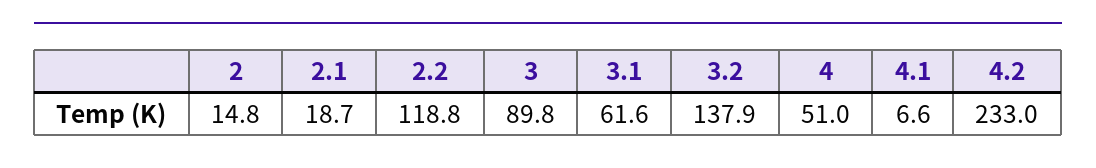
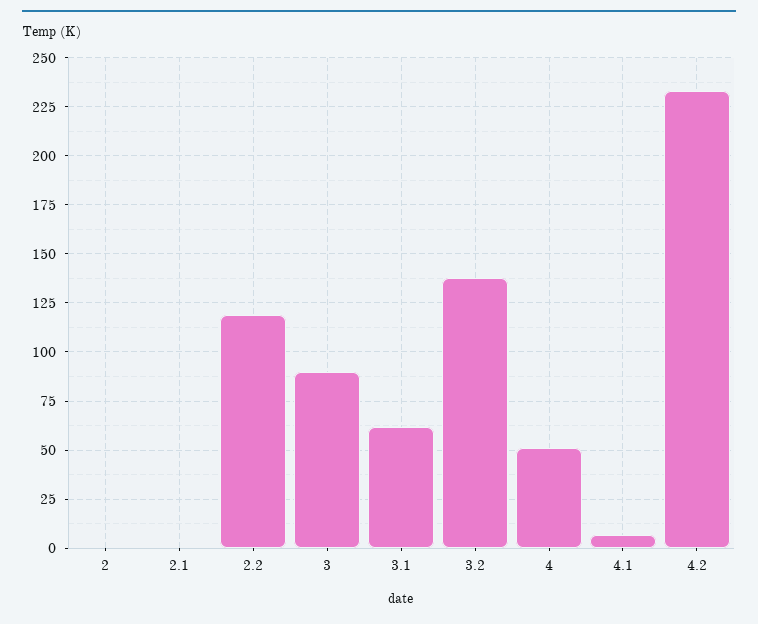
2: 14.8 -> 0
2.1: 18.7 -> 0

